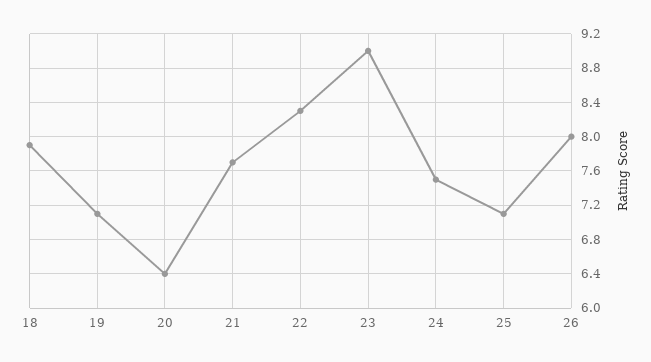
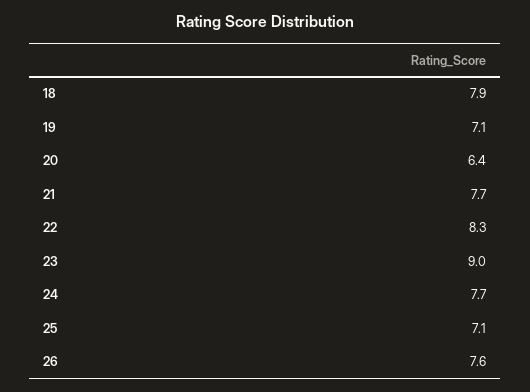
24: 7.5 -> 7.7
26: 8 -> 7.6

